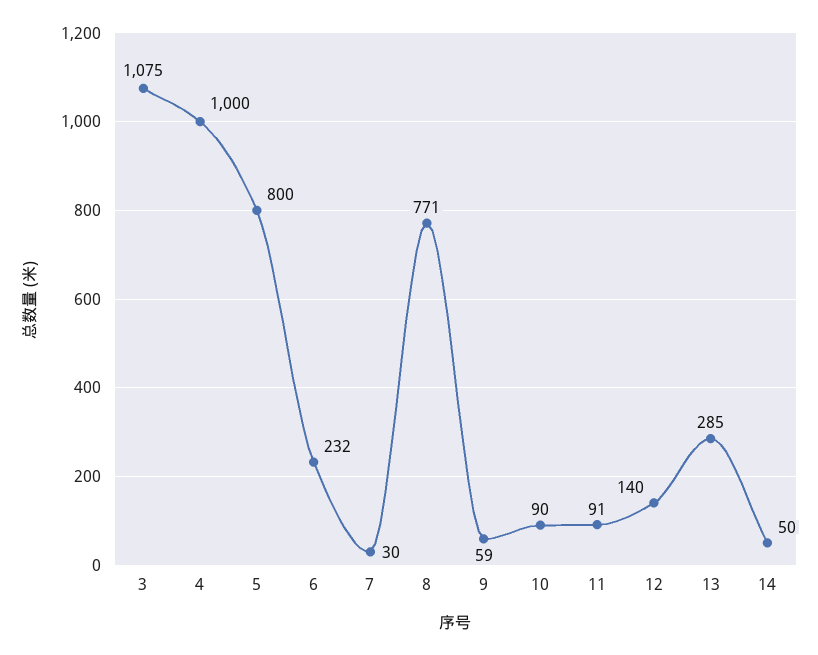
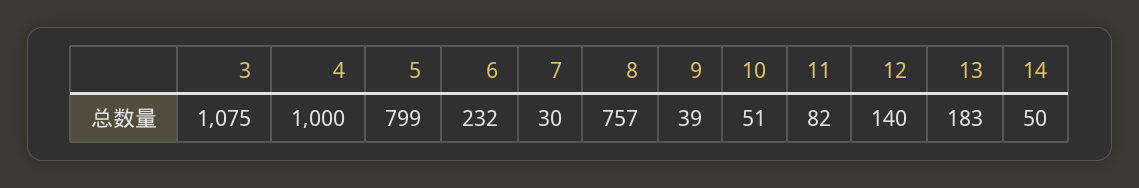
5: 800 -> 799
8: 771 -> 757
9: 59 -> 39
10: 90 -> 51
11: 91 -> 82
13: 285 -> 183

